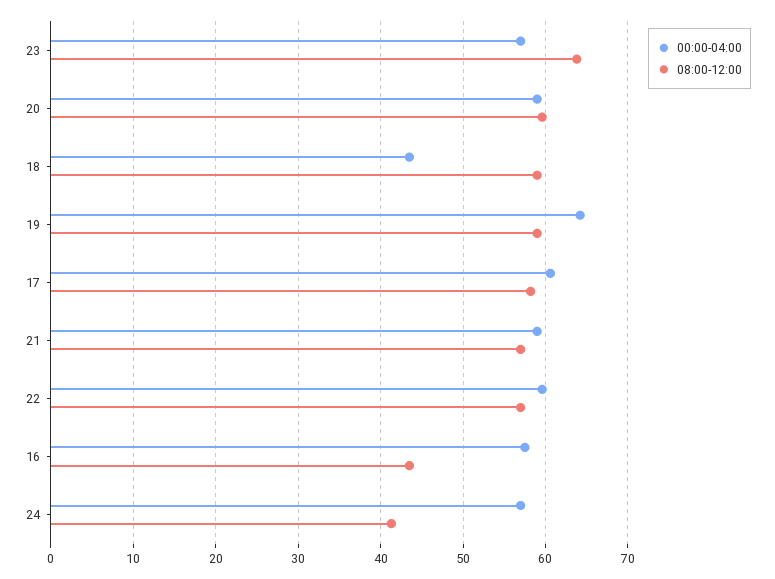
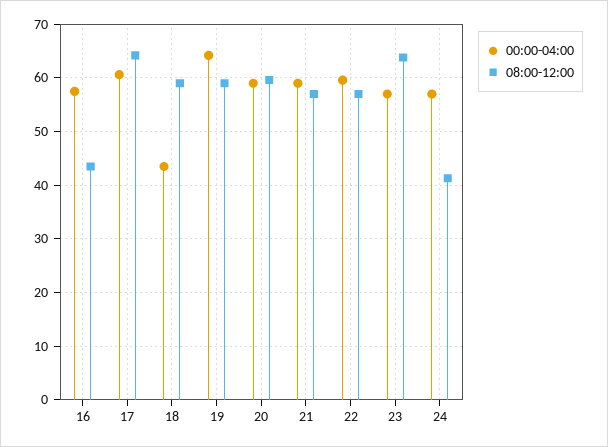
08:00-12:00, 17: 58 -> 64

